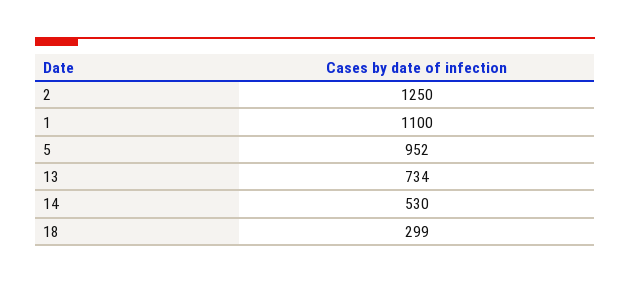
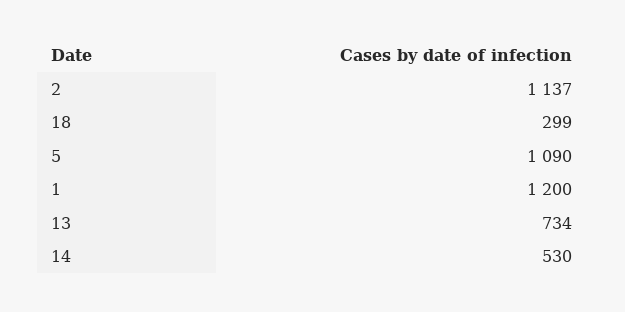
2: 1250 -> 1137
1: 1100 -> 1200
5: 952 -> 1090

